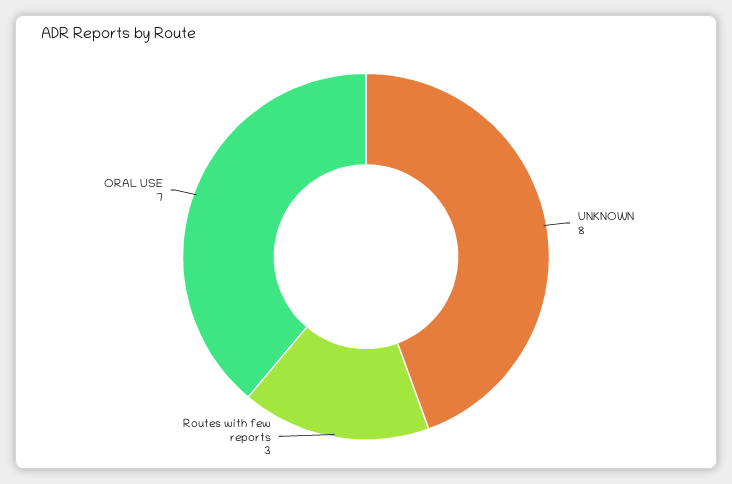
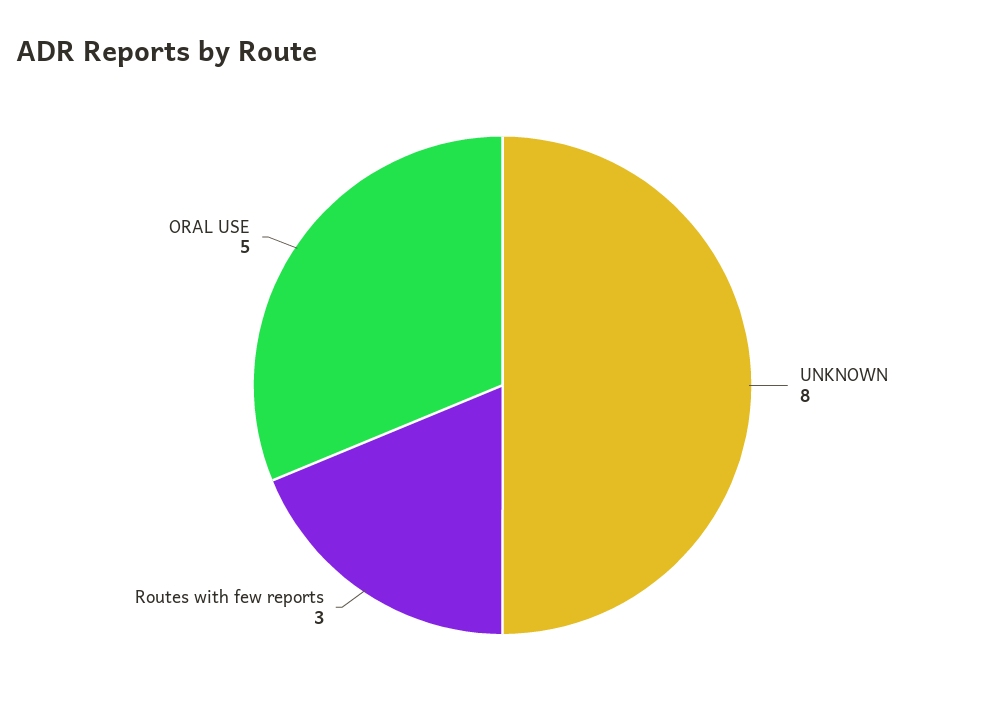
ORAL USE: 7 -> 5

